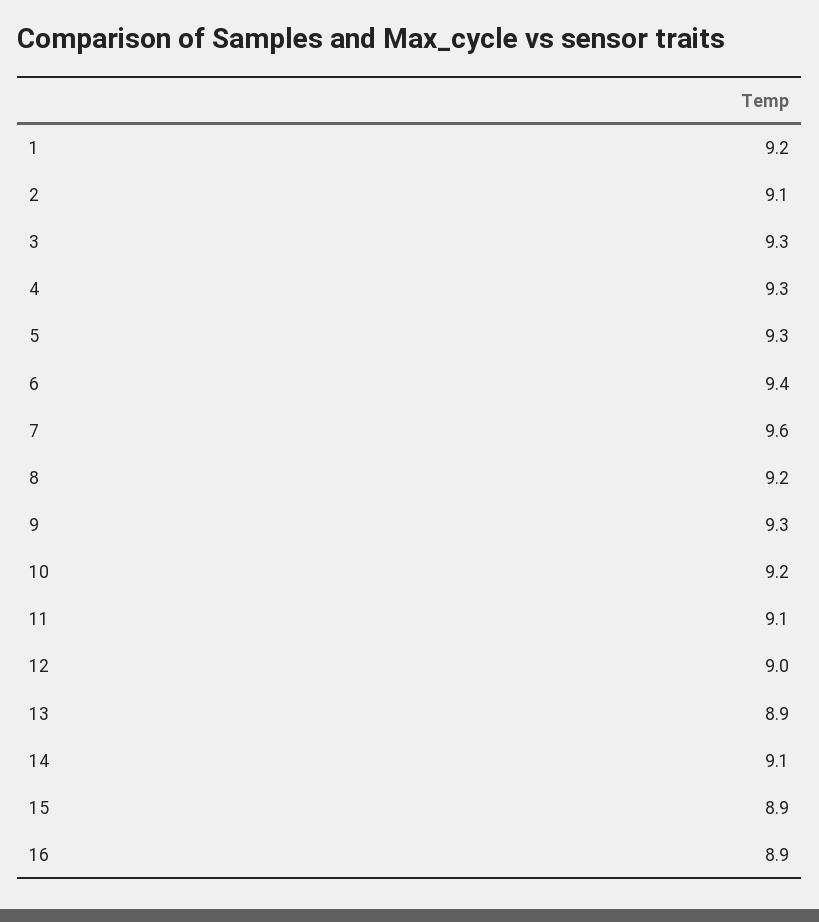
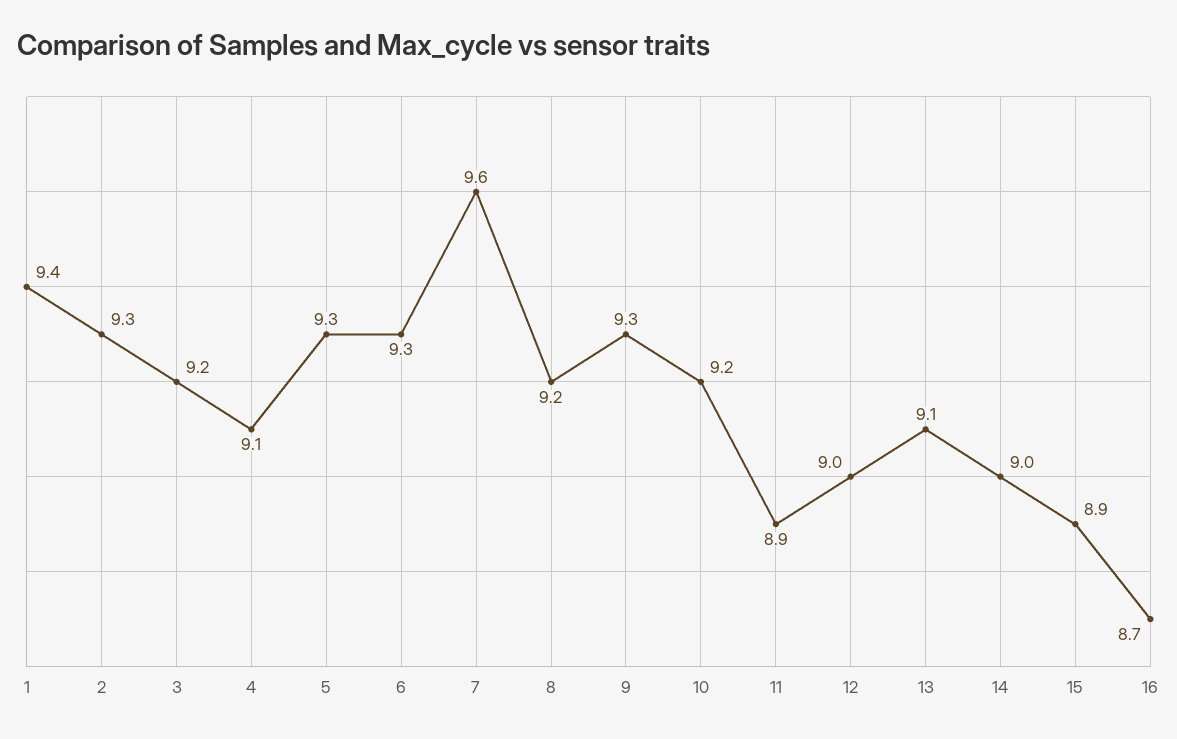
1: 9.2 -> 9.4
2: 9.1 -> 9.3
3: 9.3 -> 9.2
4: 9.3 -> 9.1
6: 9.4 -> 9.3
11: 9.1 -> 8.9
13: 8.9 -> 9.1
14: 9.1 -> 9
16: 8.9 -> 8.7

